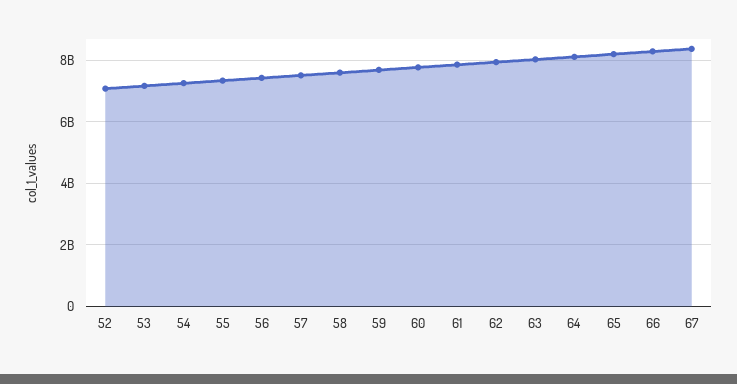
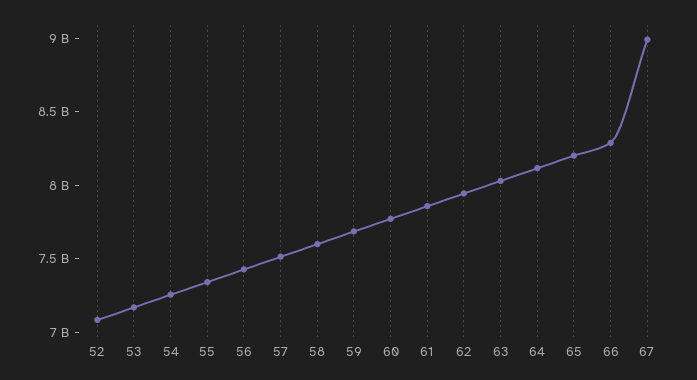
67: 8400000000 -> 9000000000

